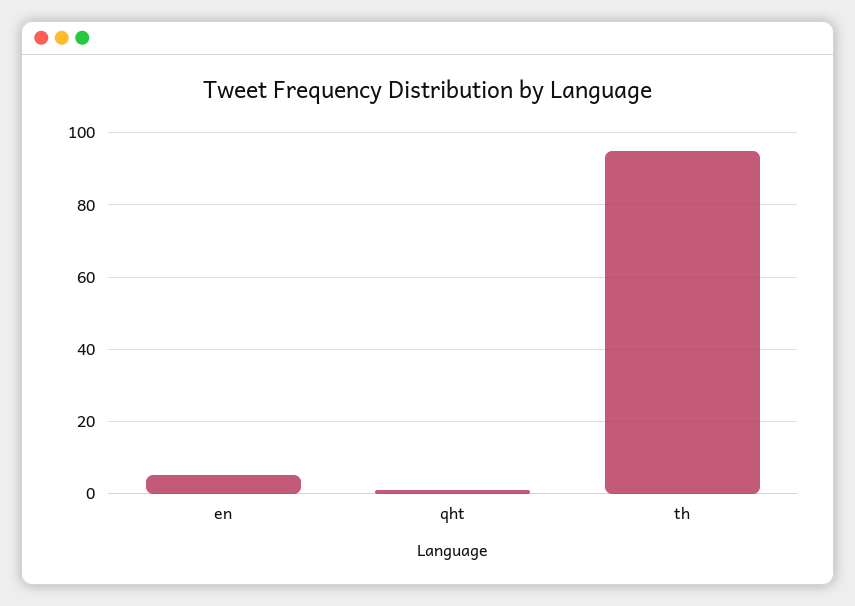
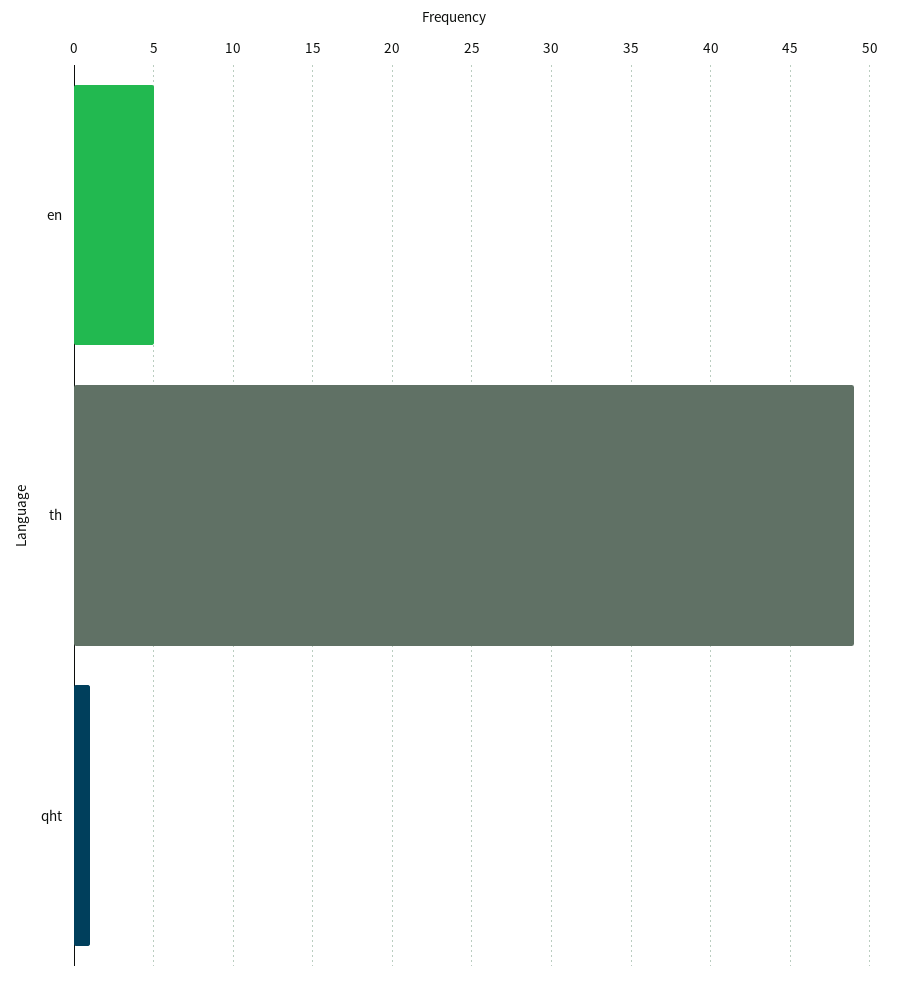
th: 95 -> 49

